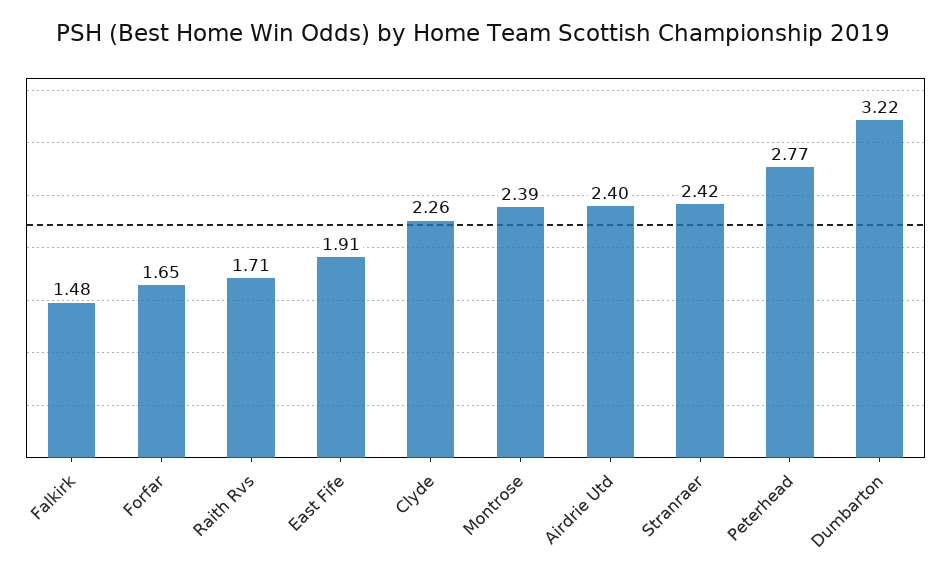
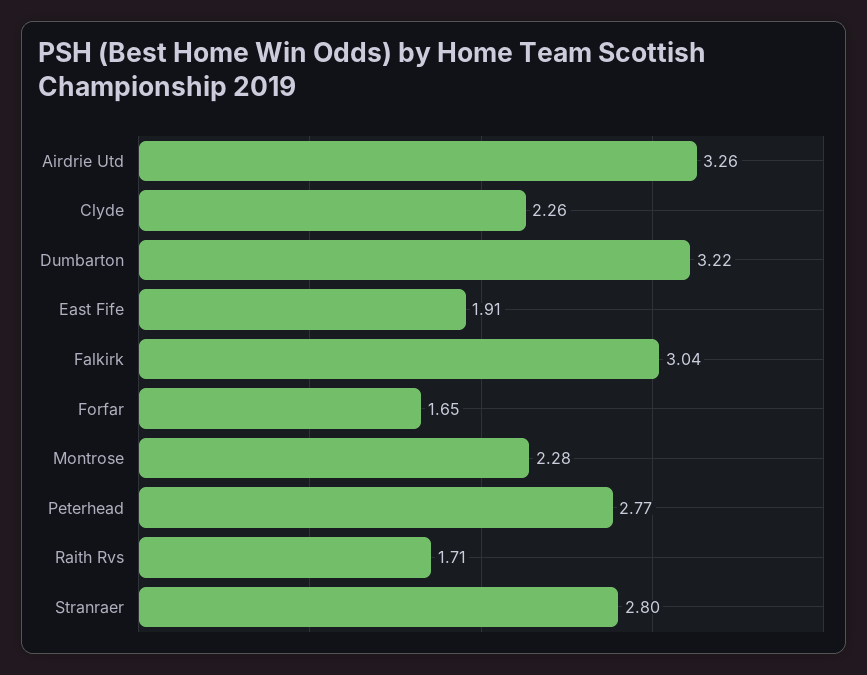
Falkirk: 1.48 -> 3.04
Montrose: 2.39 -> 2.28
Airdrie Utd: 2.4 -> 3.26
Stranraer: 2.42 -> 2.8

